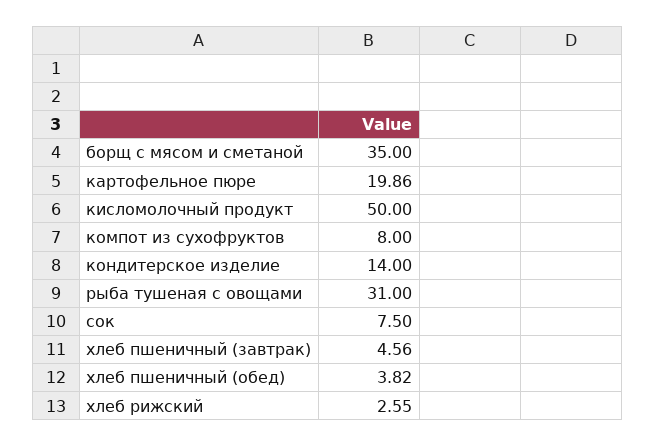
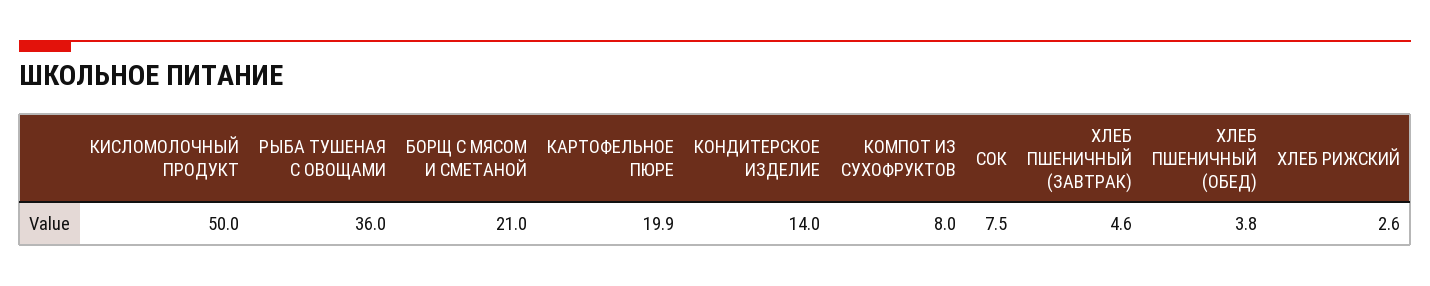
борщ с мясом и сметаной: 35 -> 21
рыба тушеная с овощами: 31 -> 36

